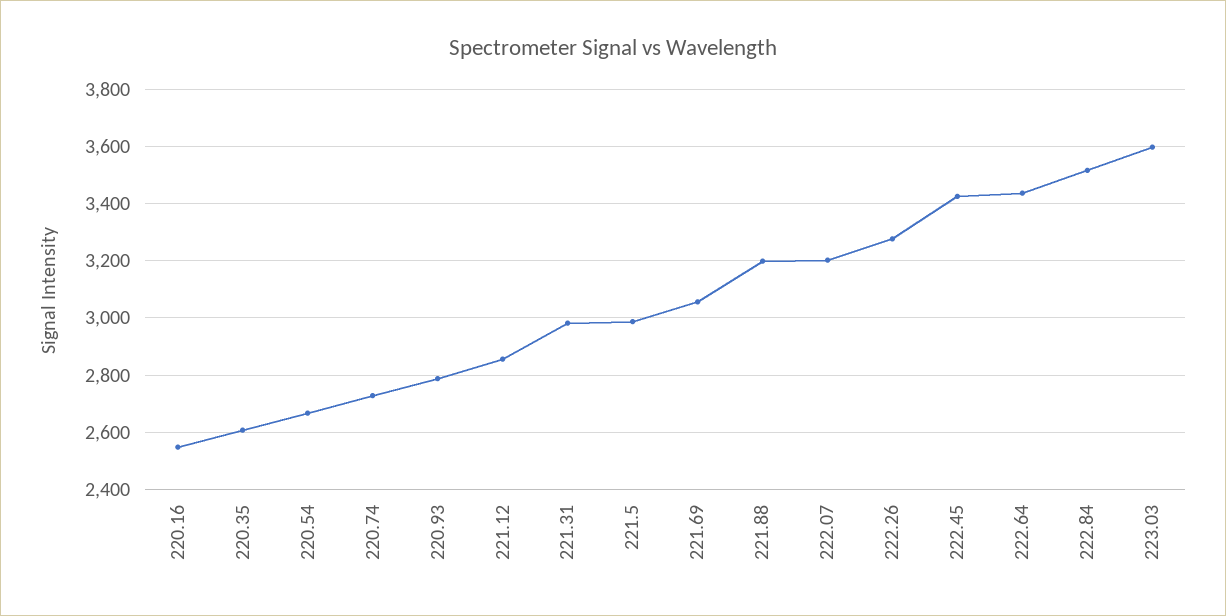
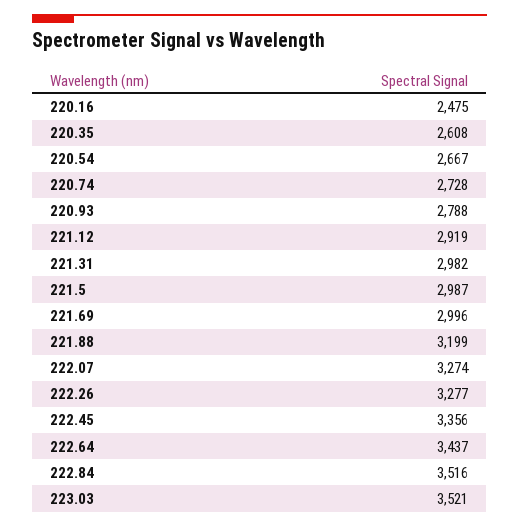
220.16: 2550 -> 2475
221.12: 2850 -> 2919
221.69: 3050 -> 2996
222.07: 3200 -> 3274
222.45: 3425 -> 3356
223.03: 3600 -> 3521

